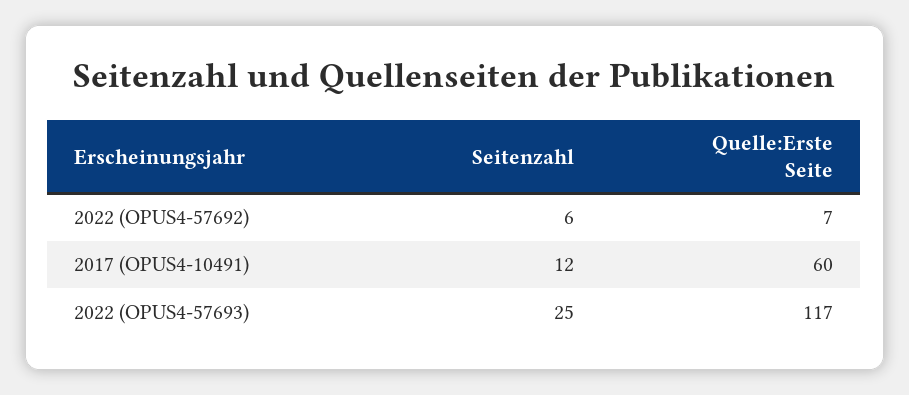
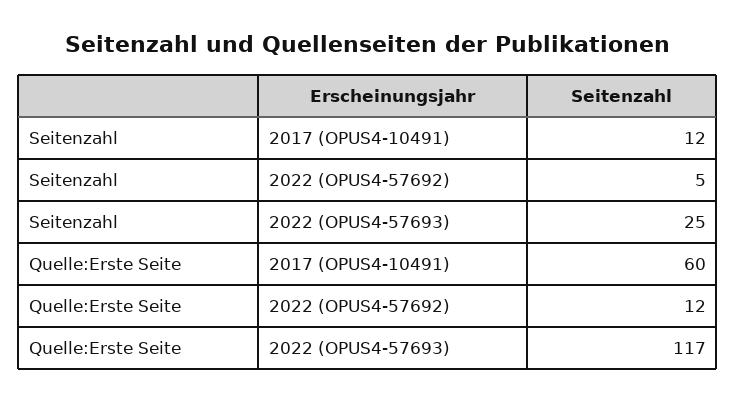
Seitenzahl, 2022 (OPUS4-57692): 6 -> 5
Quelle:Erste Seite, 2022 (OPUS4-57692): 7 -> 12

